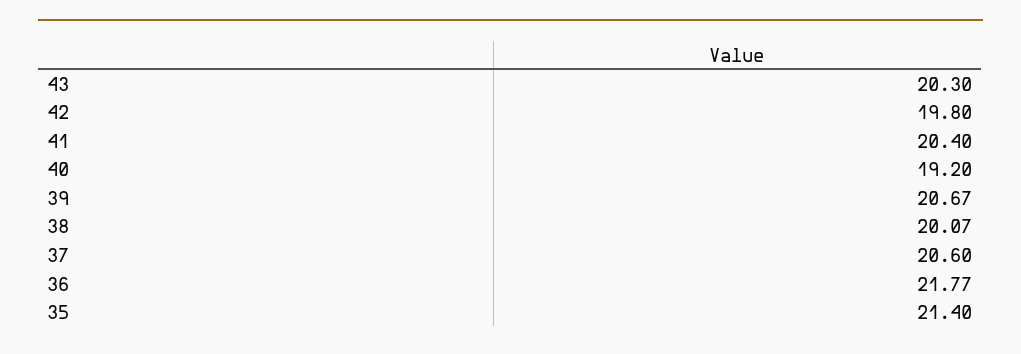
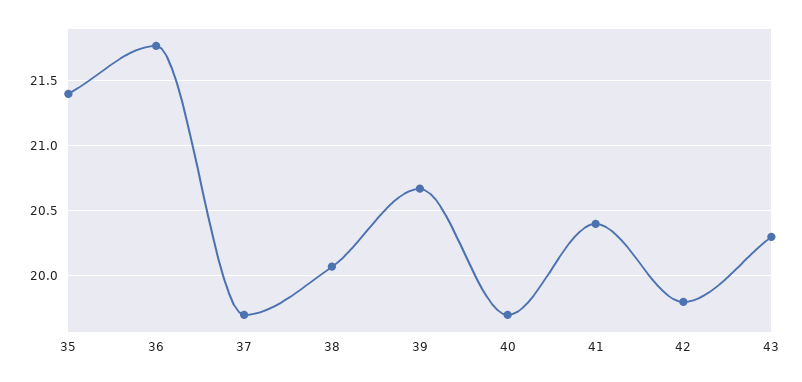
40: 19.2 -> 19.7
37: 20.6 -> 19.7

